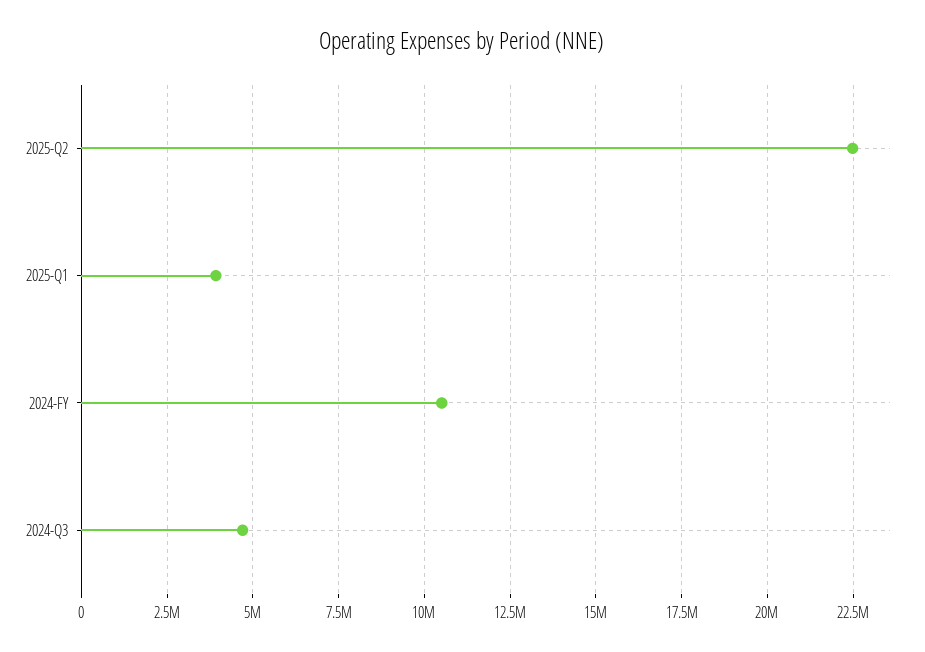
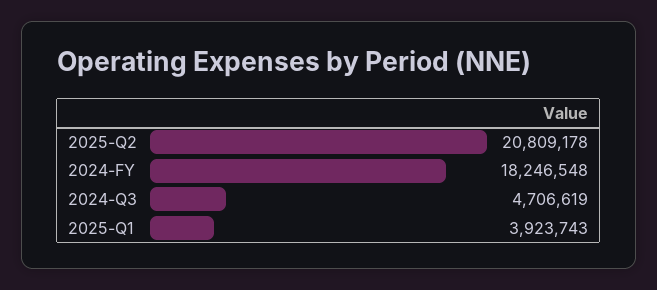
2025-Q2: 22500000 -> 20809178
2024-FY: 10500000 -> 18246548

